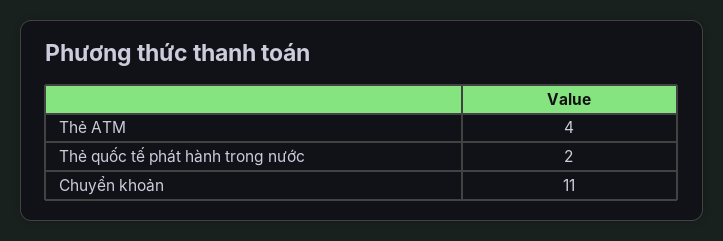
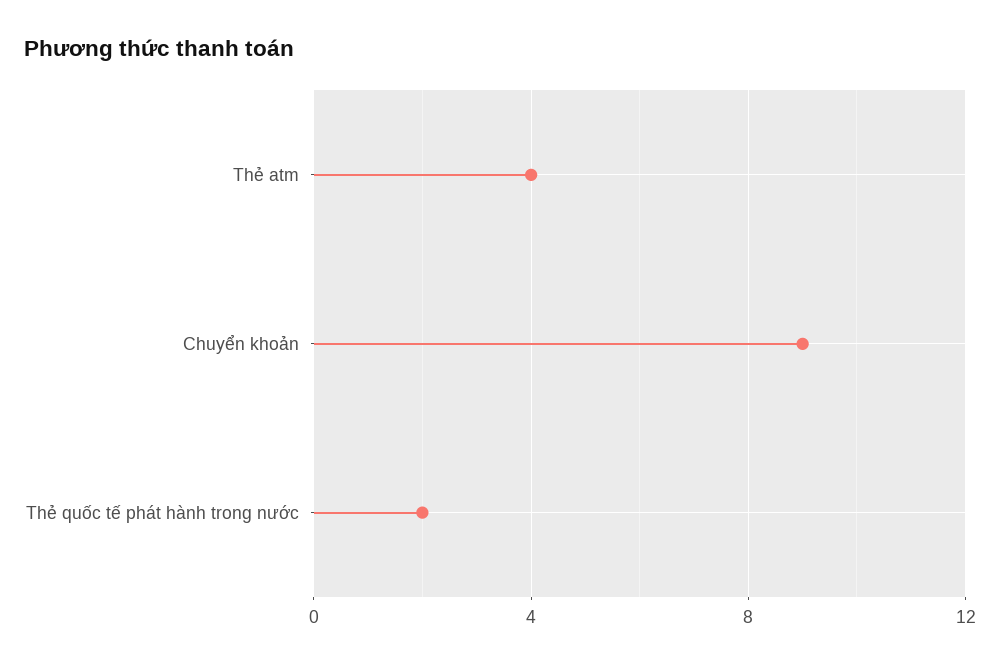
Chuyển khoản: 11 -> 9

